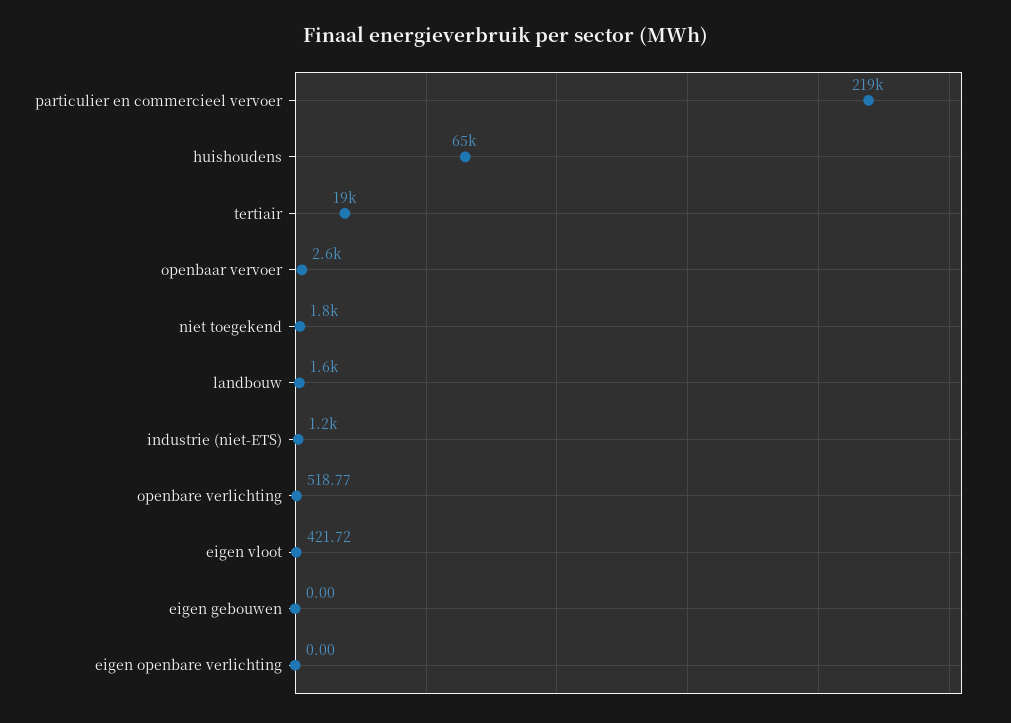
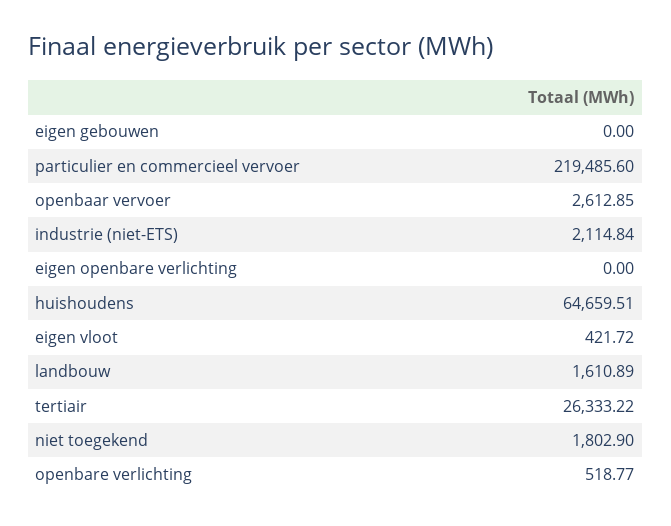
tertiair: 19000 -> 26333.22
industrie (niet-ETS): 1200 -> 2114.84

